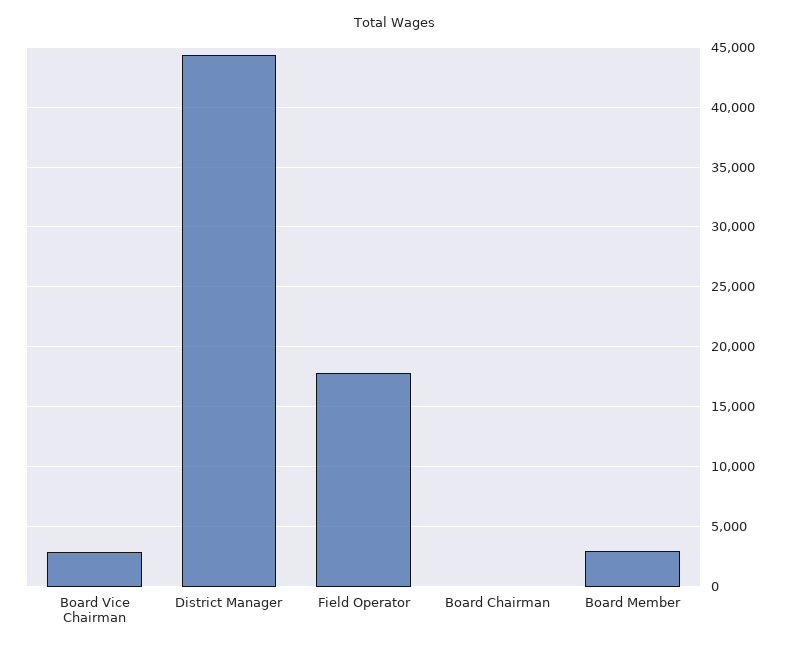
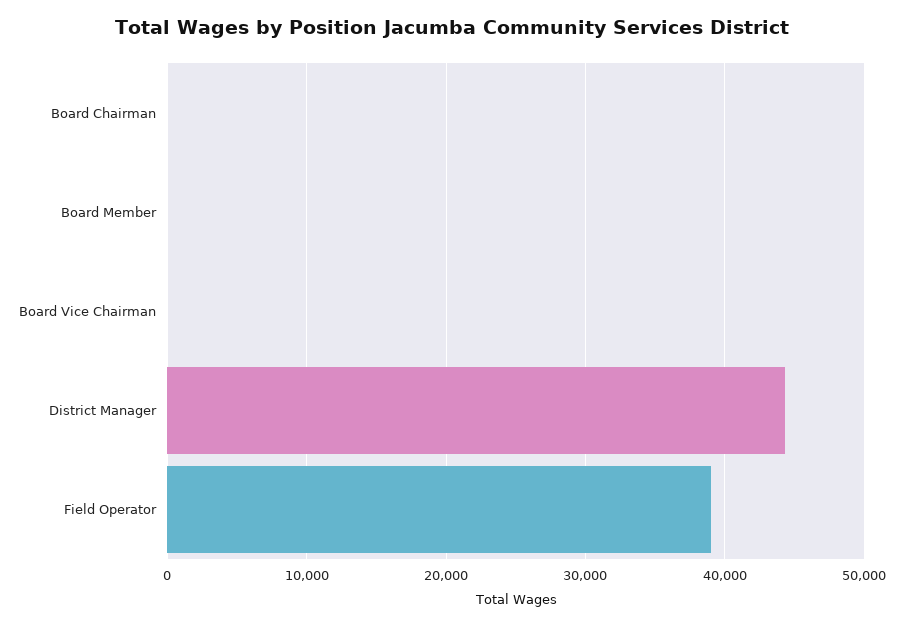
Board Vice Chairman: 3000 -> 0
Field Operator: 18000 -> 39000
Board Member: 3000 -> 0

